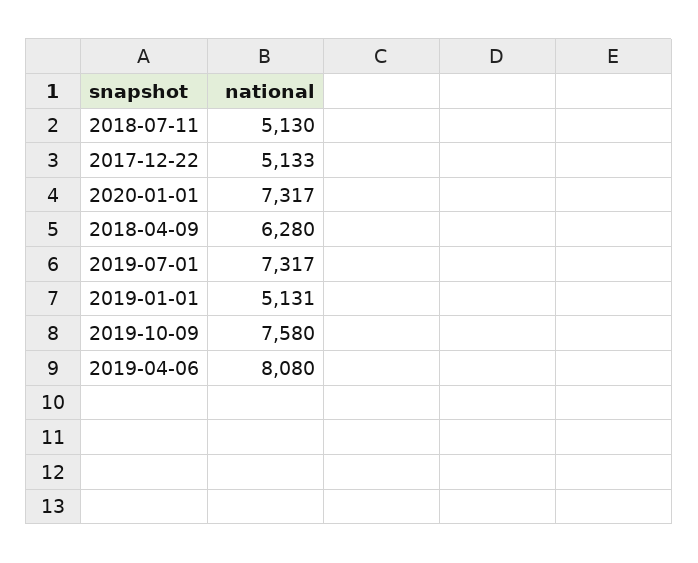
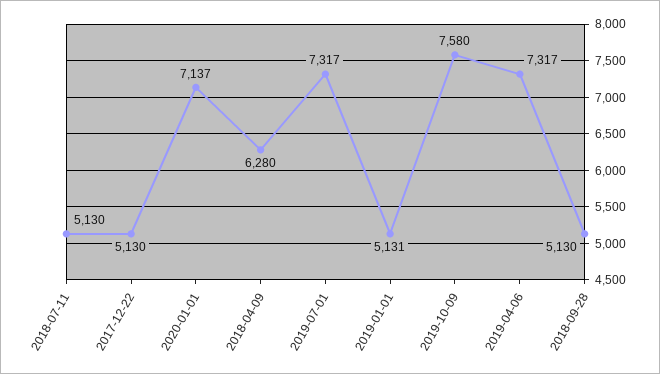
2017-12-22: 5133 -> 5130
2020-01-01: 7317 -> 7137
2019-04-06: 8080 -> 7317
2018-09-28: none -> 5130

